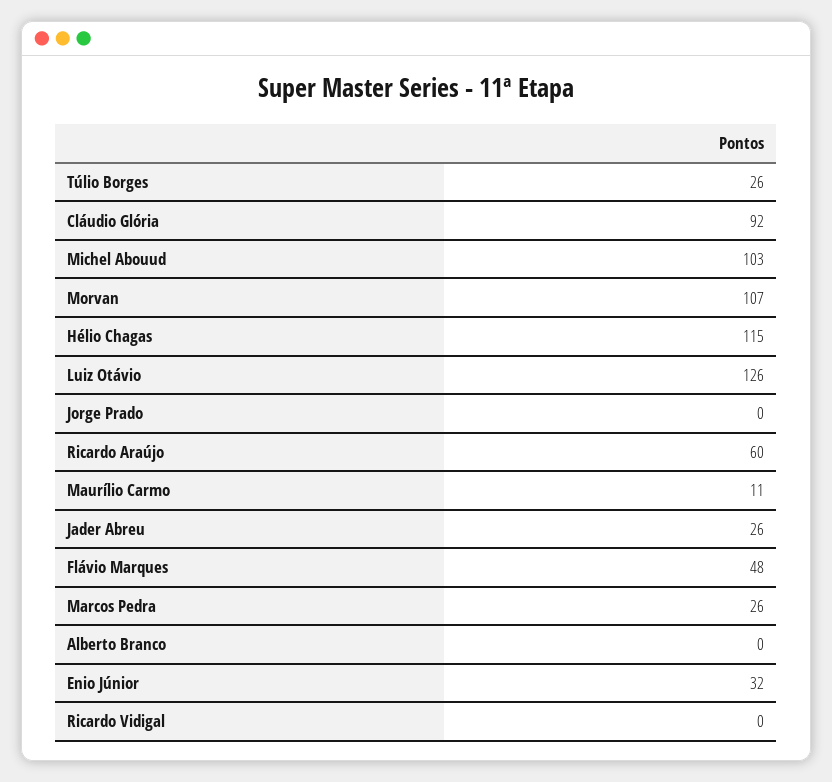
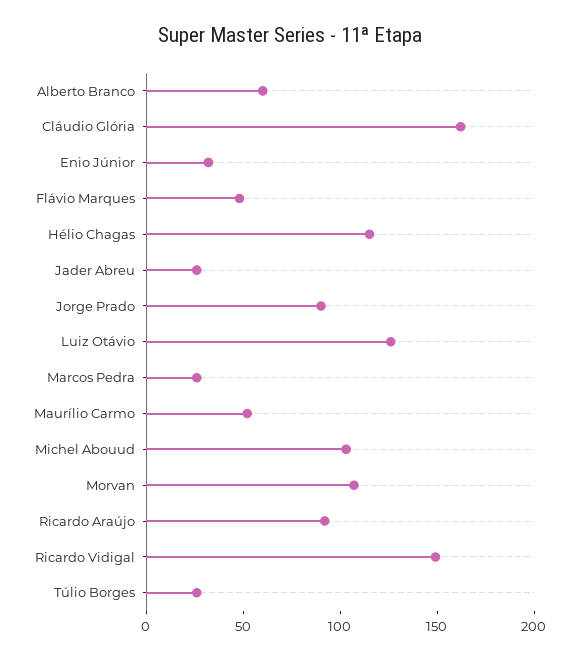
Cláudio Glória: 92 -> 160
Jorge Prado: 0 -> 90
Ricardo Araújo: 60 -> 90
Maurílio Carmo: 11 -> 50
Alberto Branco: 0 -> 60
Ricardo Vidigal: 0 -> 150

